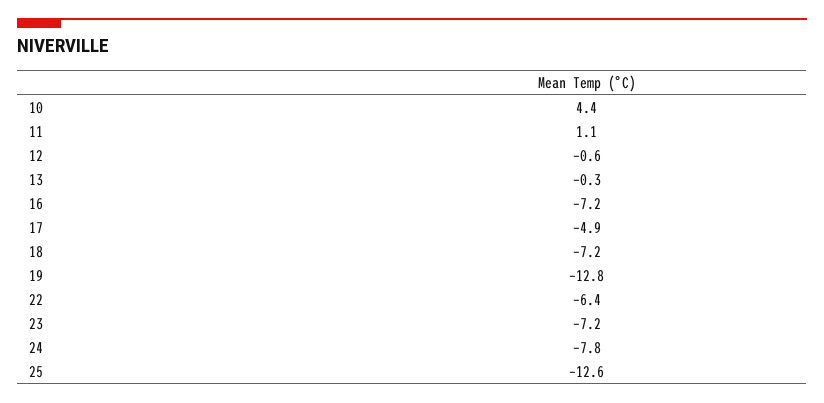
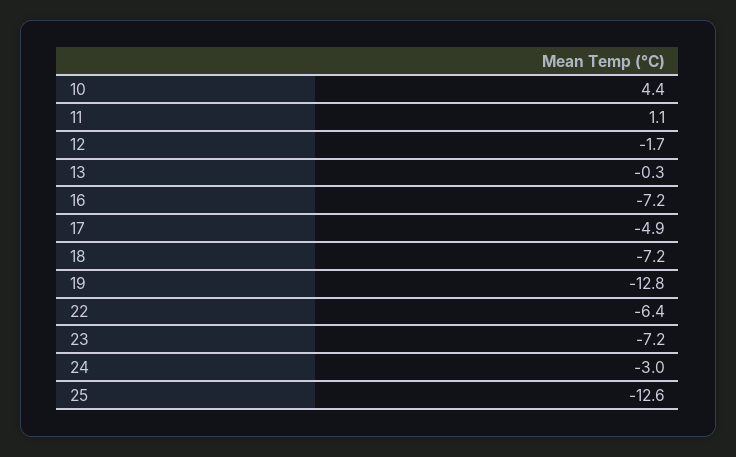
12: -0.6 -> -1.7
24: -7.8 -> -3

